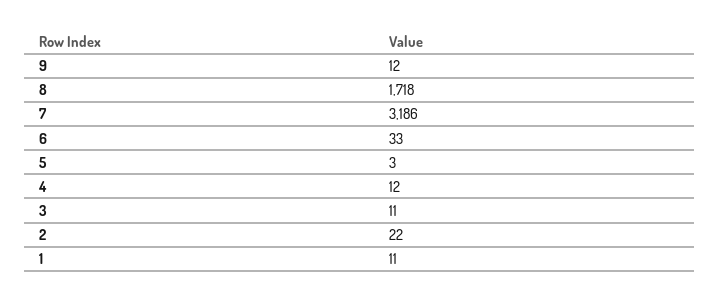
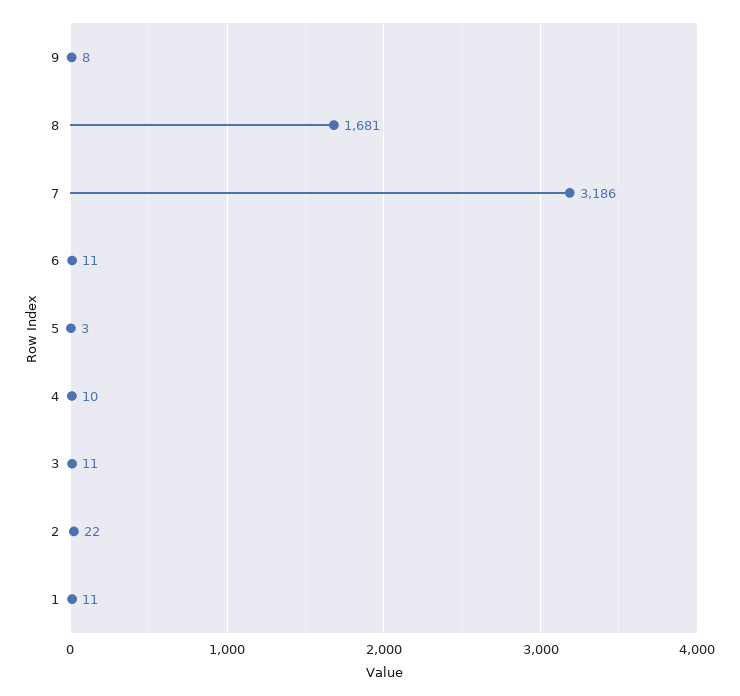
9: 12 -> 8
8: 1718 -> 1681
6: 33 -> 11
4: 12 -> 10

